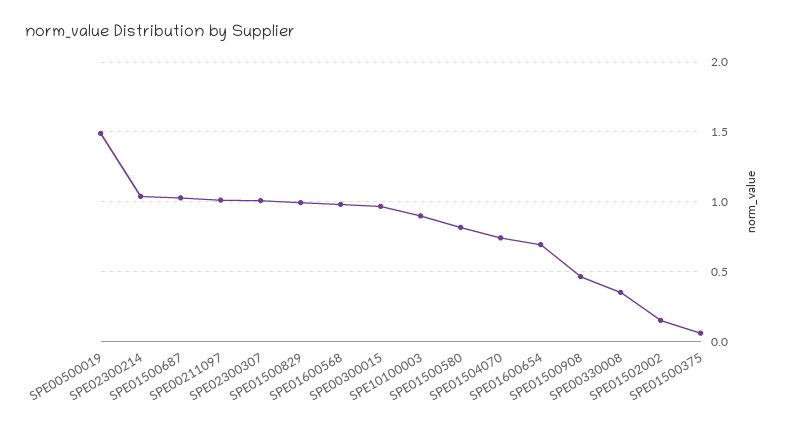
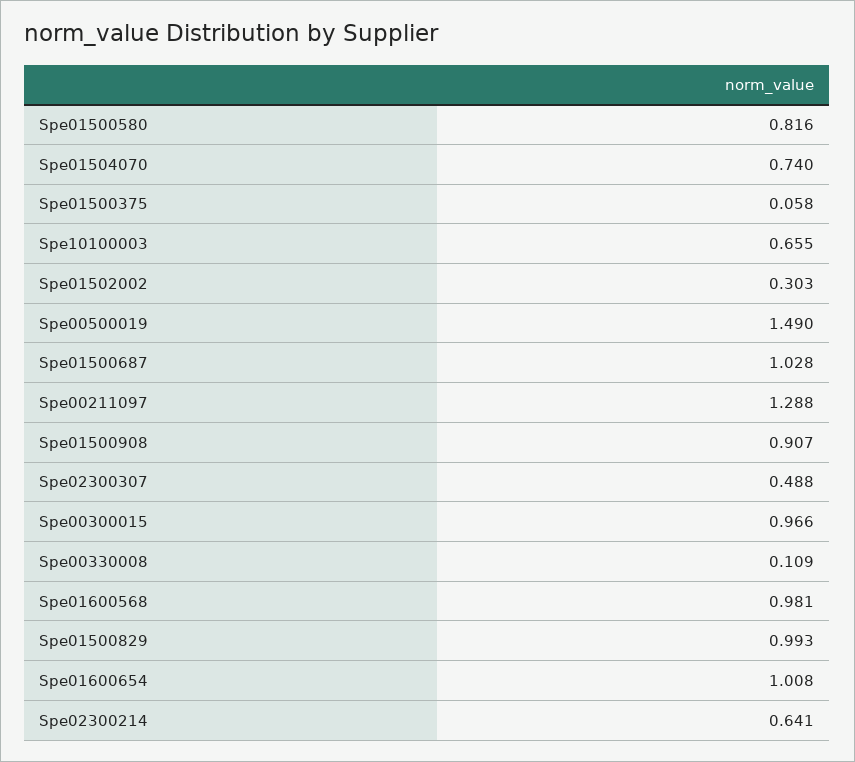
SPE02300214: 1.05 -> 0.641
SPE00211097: 1 -> 1.288
SPE02300307: 1 -> 0.488
SPE10100003: 0.9 -> 0.655
SPE01600654: 0.7 -> 1.008
SPE01500908: 0.45 -> 0.907
SPE00330008: 0.35 -> 0.109
SPE01502002: 0.15 -> 0.303

